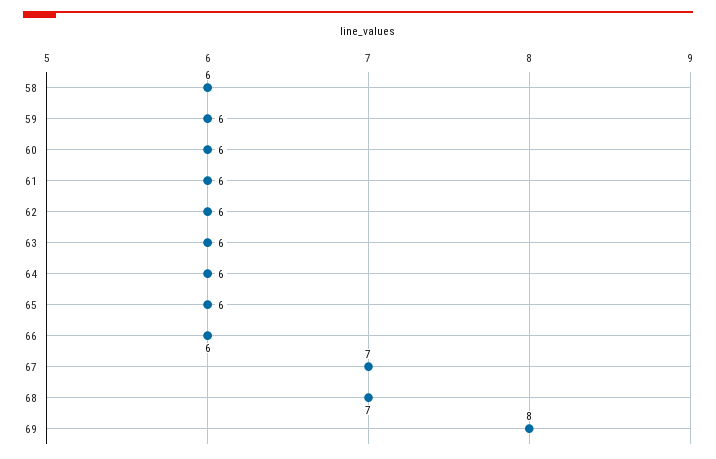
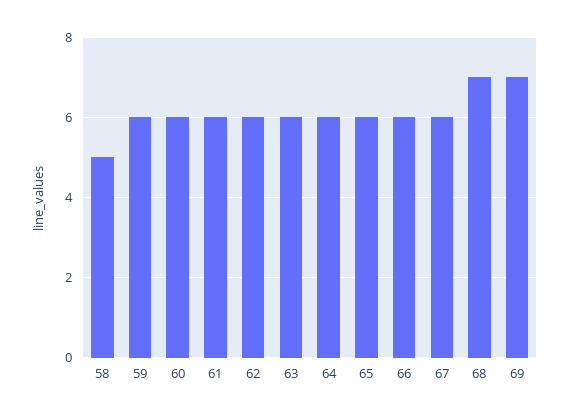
58: 6 -> 5
67: 7 -> 6
69: 8 -> 7

